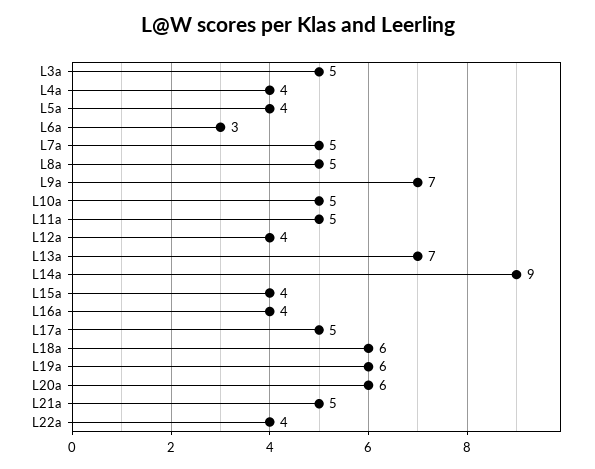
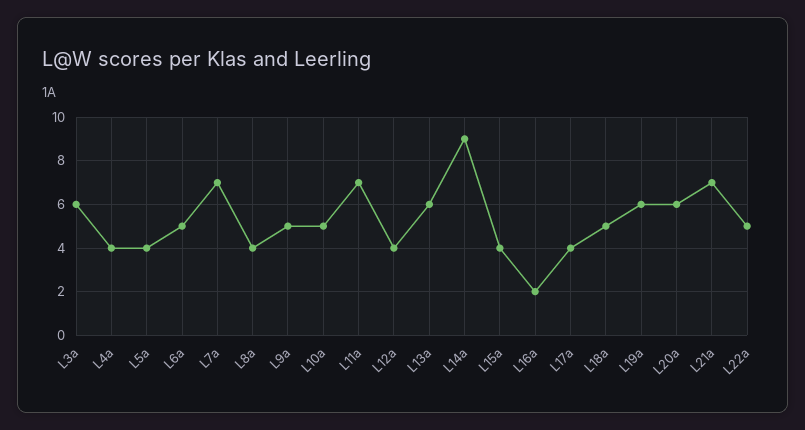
L3a: 5 -> 6
L6a: 3 -> 5
L7a: 5 -> 7
L8a: 5 -> 4
L9a: 7 -> 5
L11a: 5 -> 7
L13a: 7 -> 6
L16a: 4 -> 2
L17a: 5 -> 4
L18a: 6 -> 5
L21a: 5 -> 7
L22a: 4 -> 5

